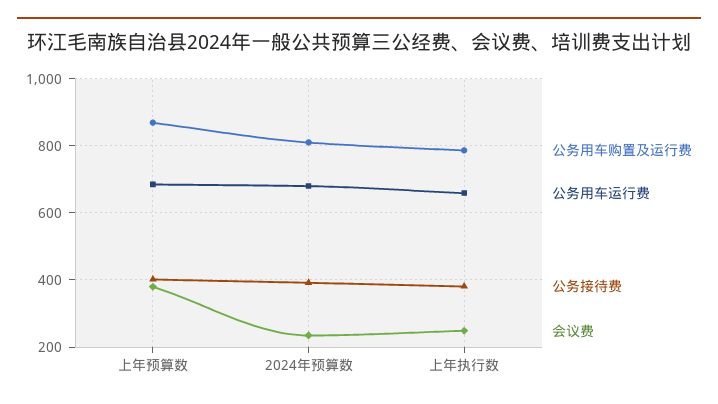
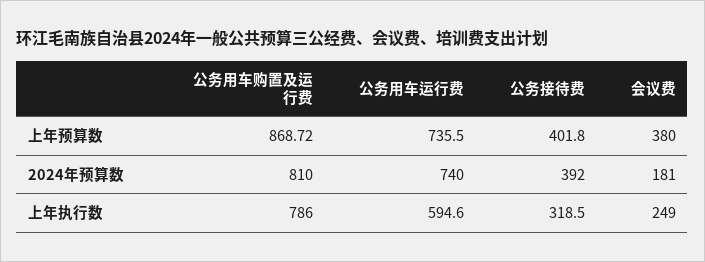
公务用车运行费, 上年预算数: 680 -> 735.5
公务用车运行费, 2024年预算数: 680 -> 740
会议费, 2024年预算数: 240 -> 181
公务用车运行费, 上年执行数: 660 -> 594.6
公务接待费, 上年执行数: 380 -> 318.5

